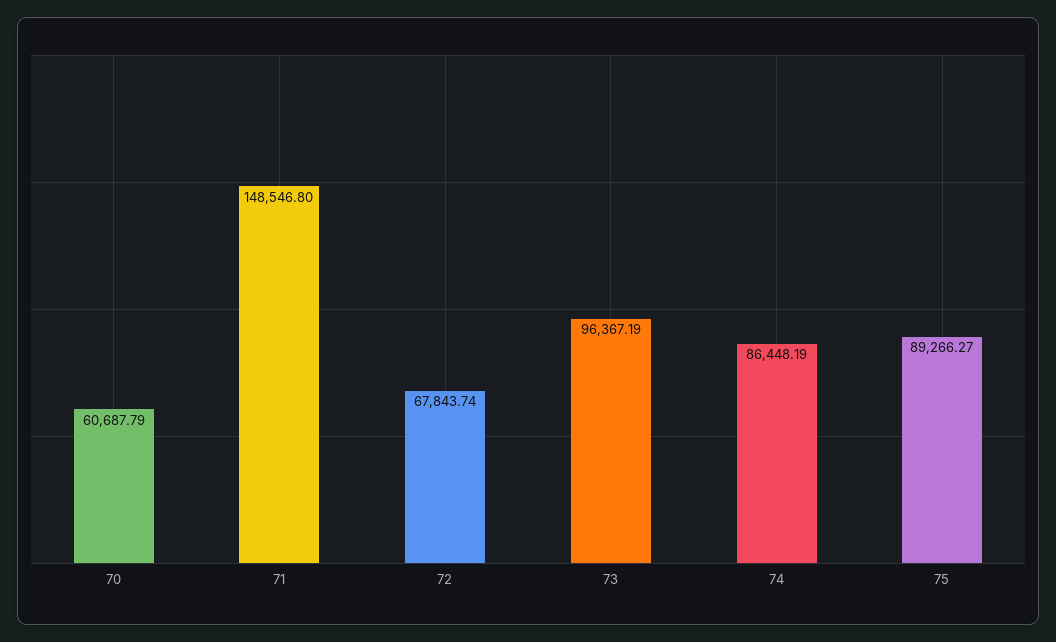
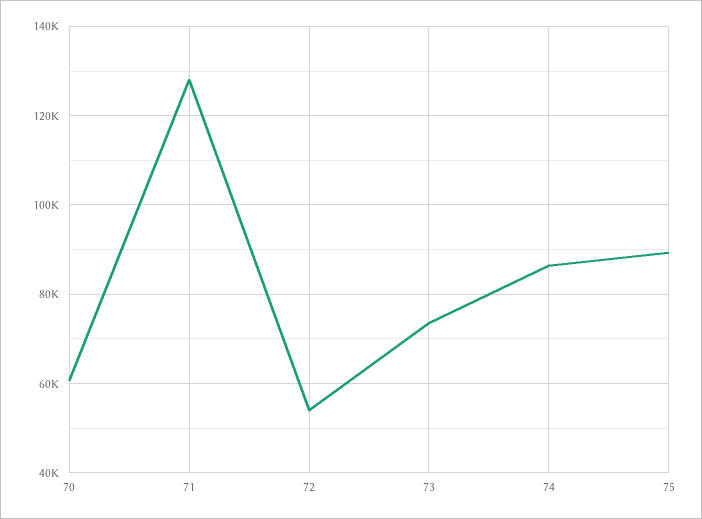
71: 148546.8 -> 128000
72: 67843.74 -> 54000
73: 96367.19 -> 74000

